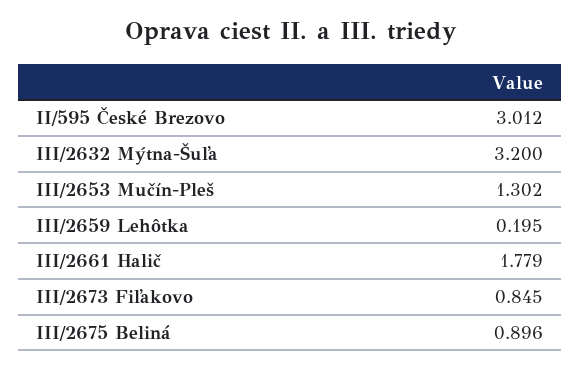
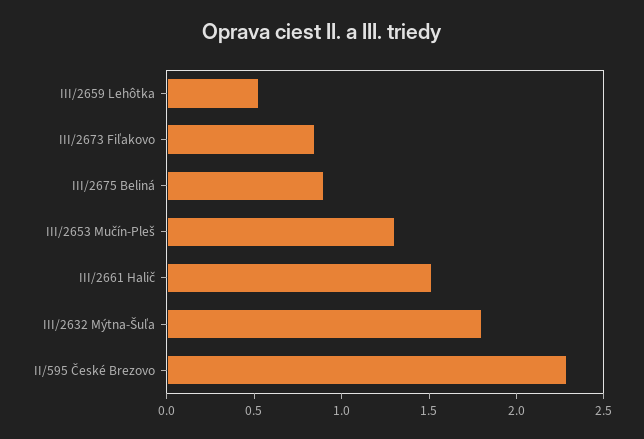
II/595 České Brezovo: 3.012 -> 2.3
III/2632 Mýtna-Šuľa: 3.2 -> 1.8
III/2659 Lehôtka: 0.195 -> 0.5
III/2661 Halič: 1.779 -> 1.5

